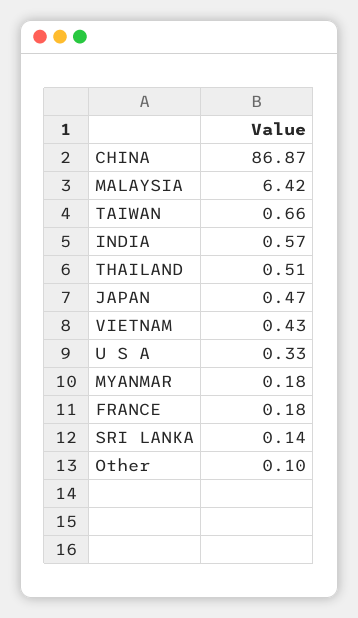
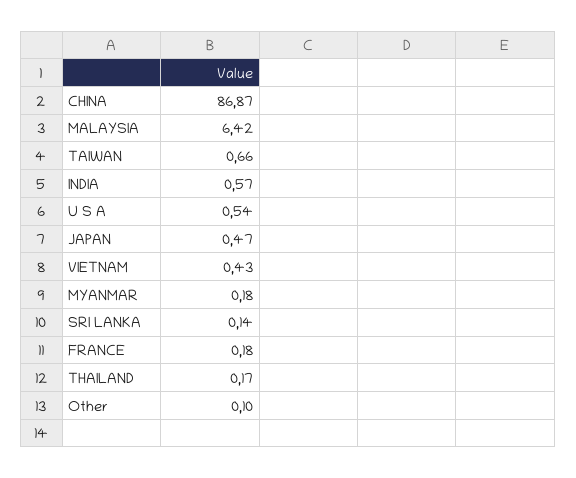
THAILAND: 0.51 -> 0.17
U S A: 0.33 -> 0.54

